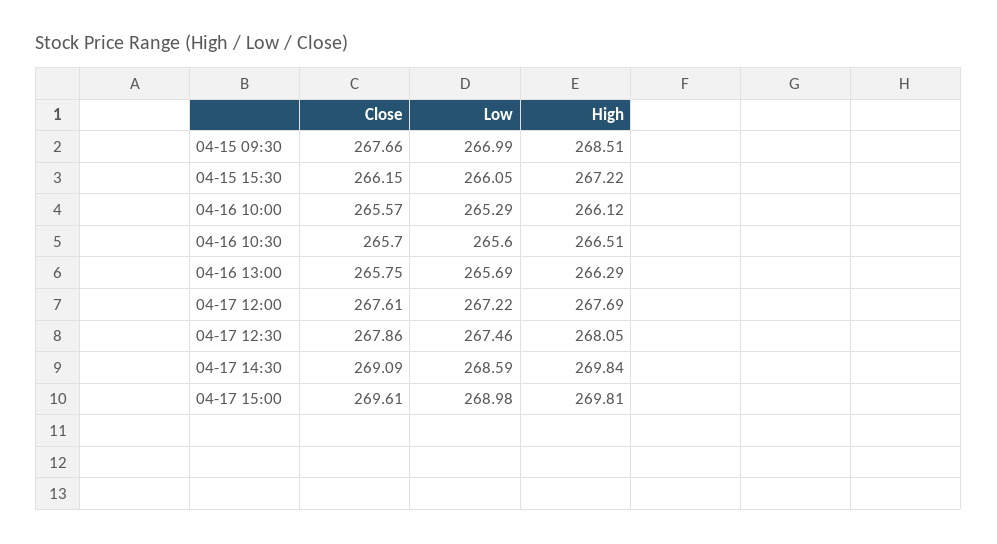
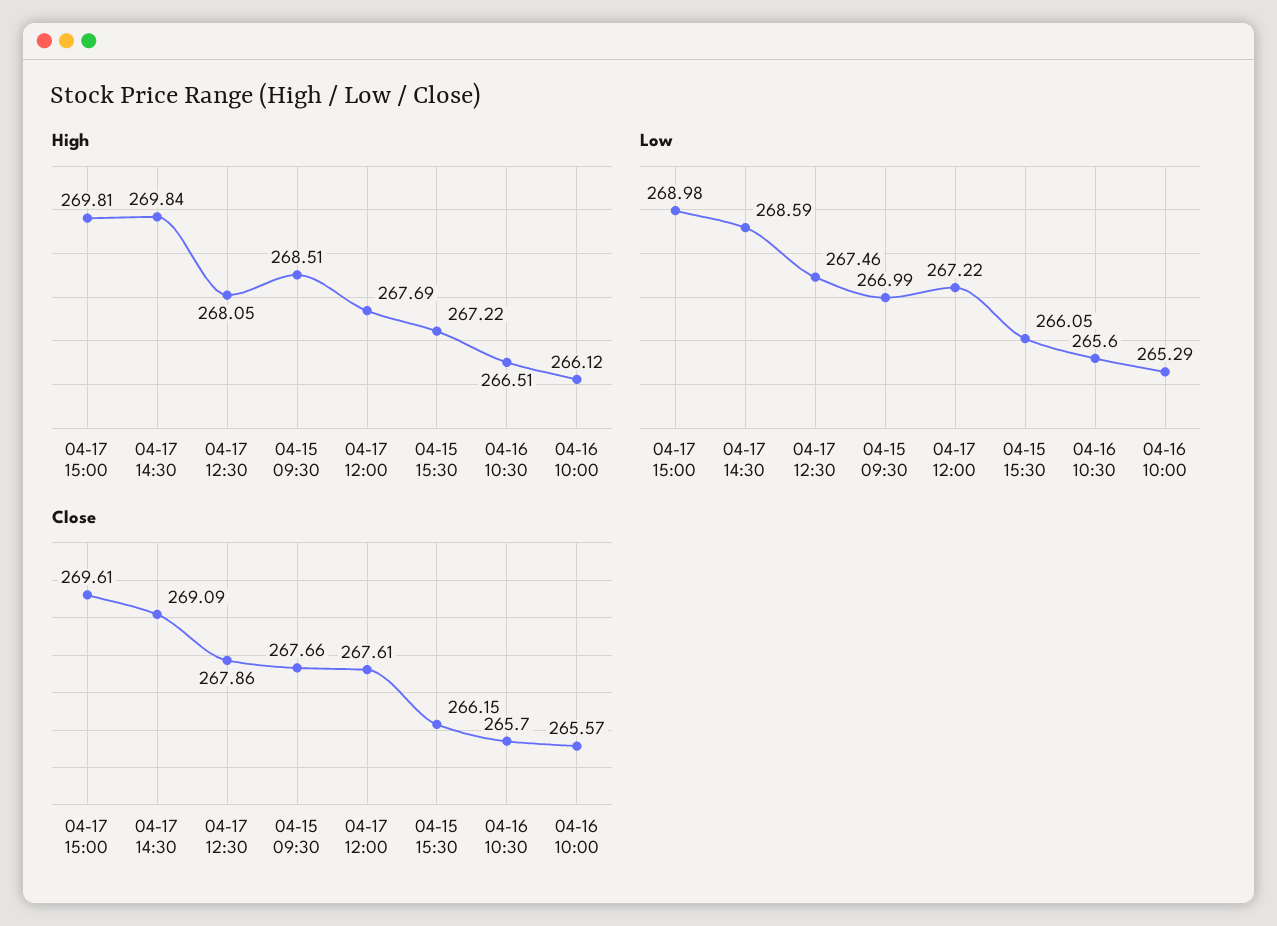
Close, 04-16 13:00: 265.75 -> none
Low, 04-16 13:00: 265.69 -> none
High, 04-16 13:00: 266.29 -> none

